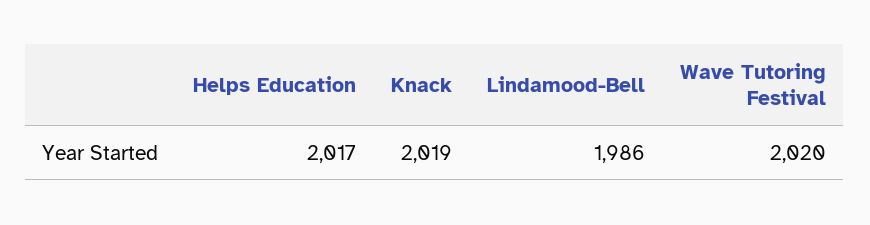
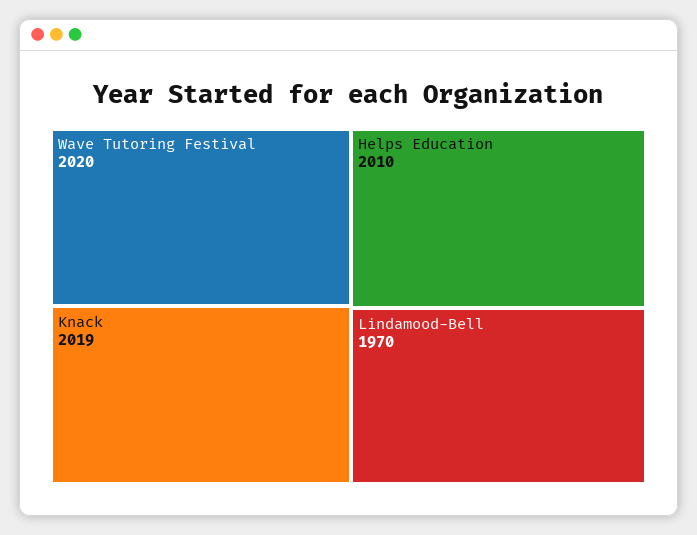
Helps Education: 2017 -> 2010
Lindamood-Bell: 1986 -> 1970

